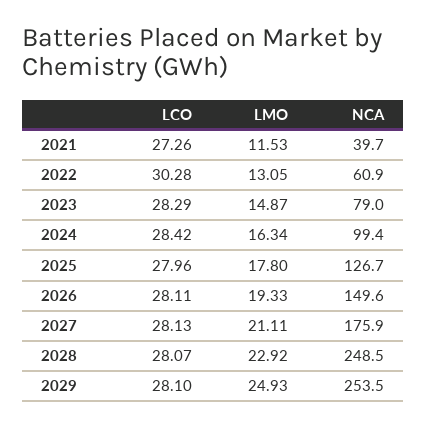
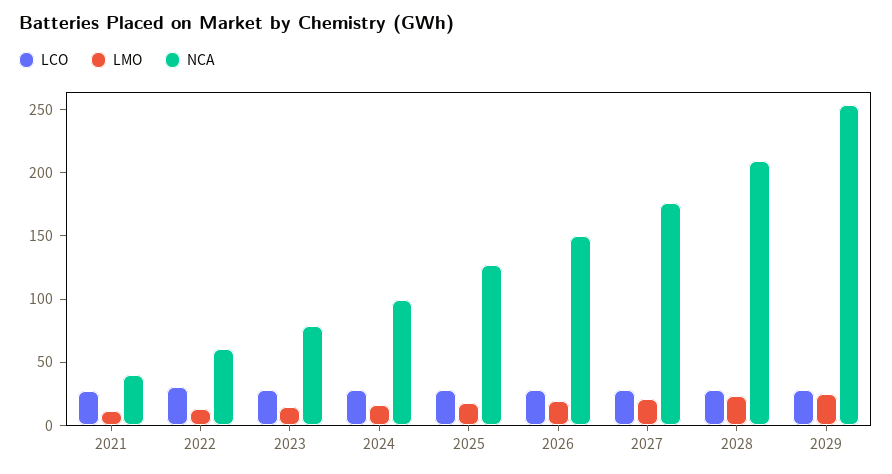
NCA, 2028: 248.5 -> 210

